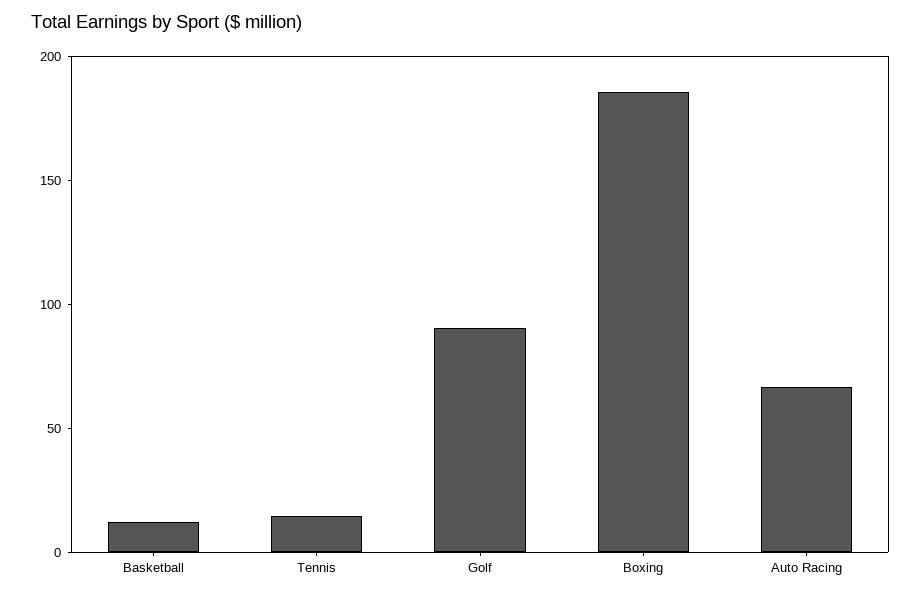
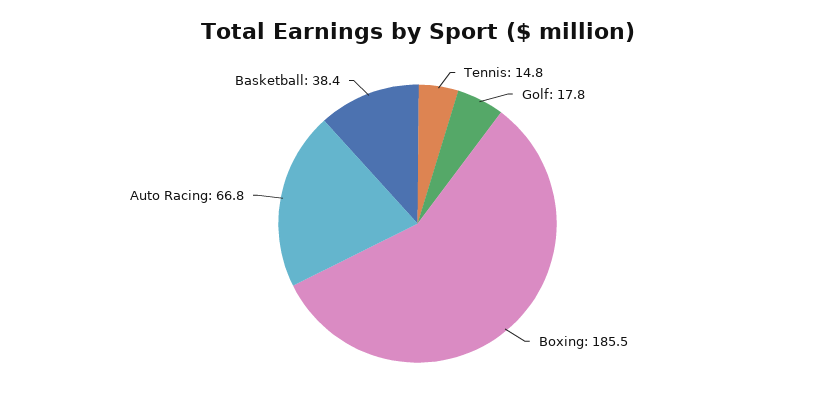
Basketball: 10 -> 38.4
Golf: 90 -> 17.8

